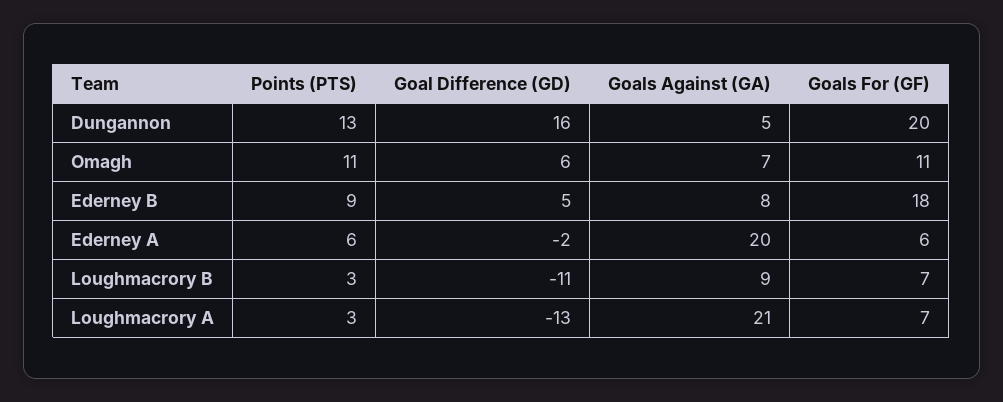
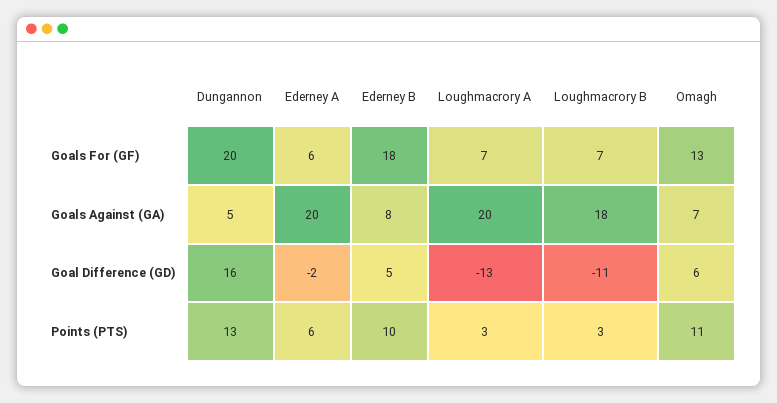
Goals For (GF), Omagh: 11 -> 13
Points (PTS), Ederney B: 9 -> 10
Goals Against (GA), Loughmacrory B: 9 -> 18
Goals Against (GA), Loughmacrory A: 21 -> 20

